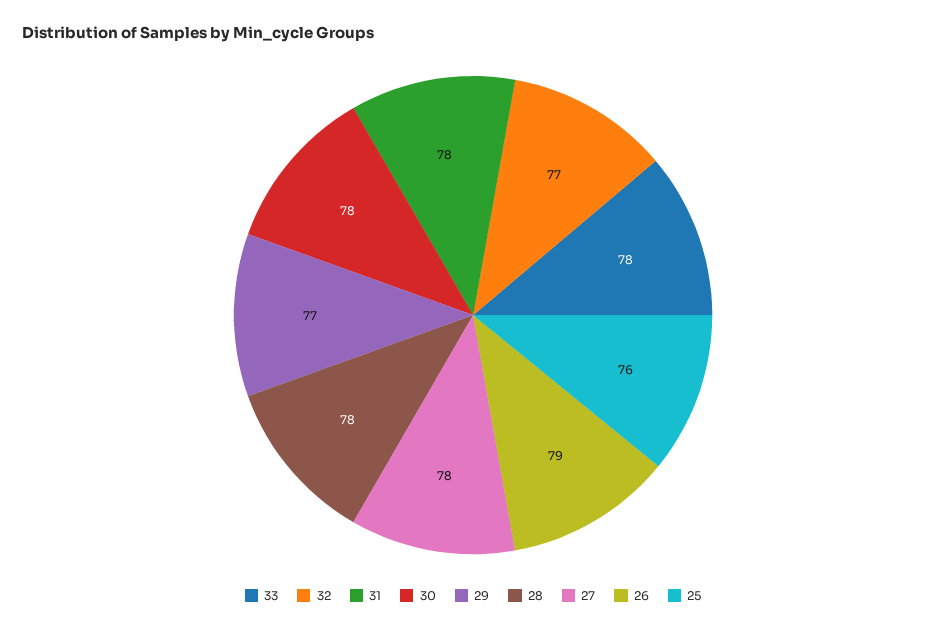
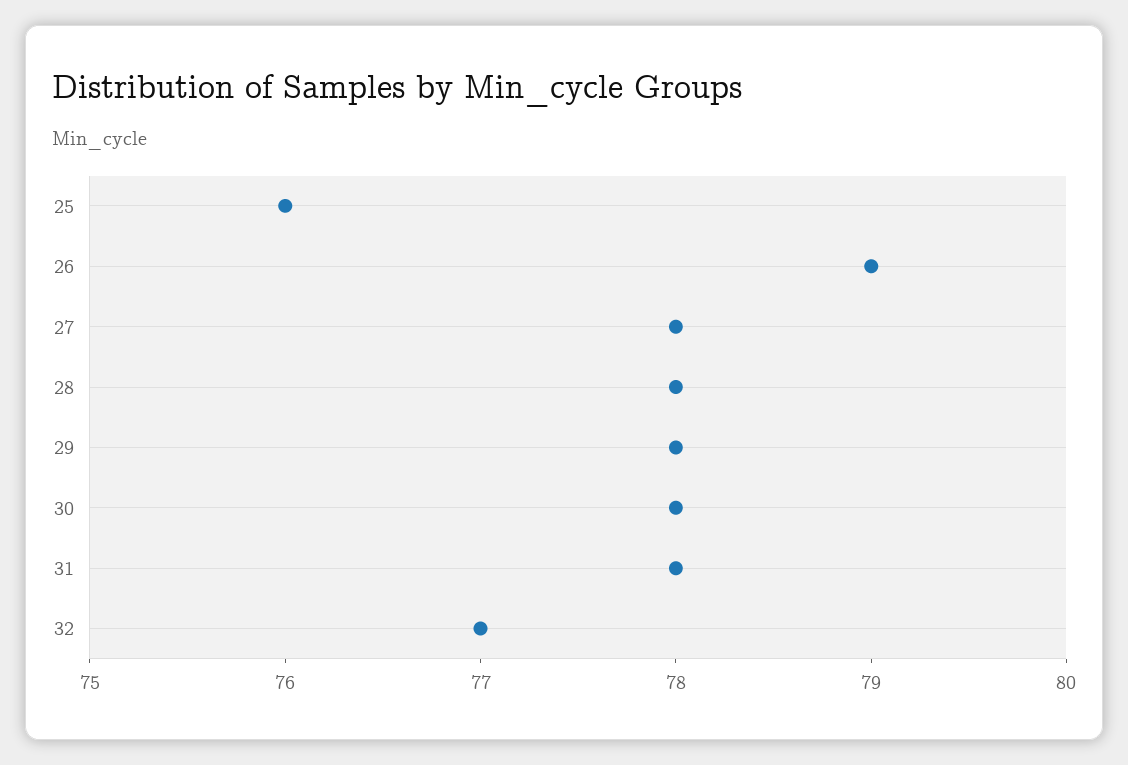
33: 78 -> none
29: 77 -> 78

